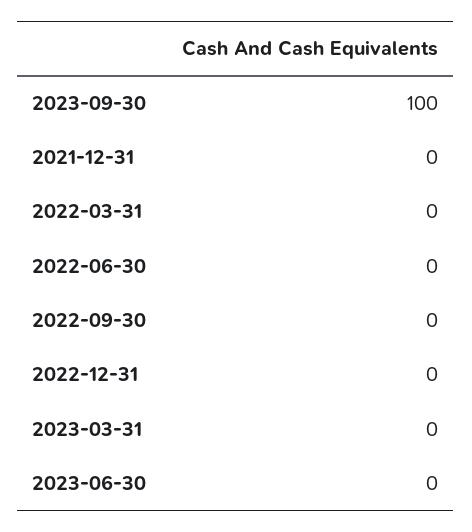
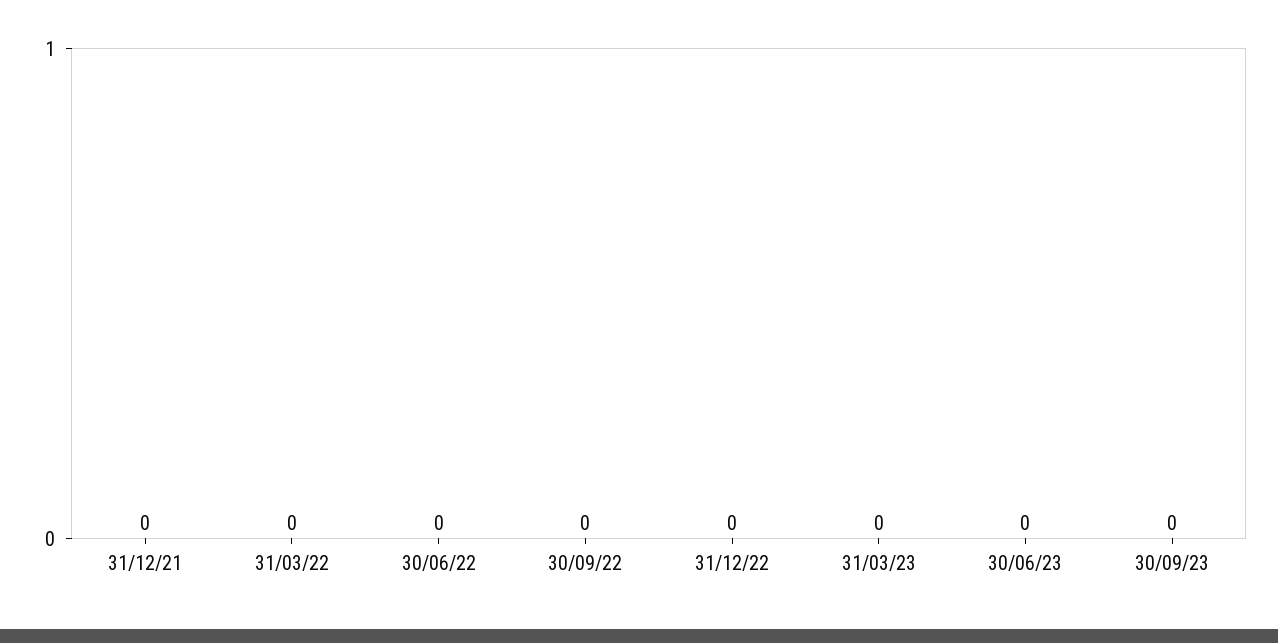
2023-09-30: 100 -> 0

